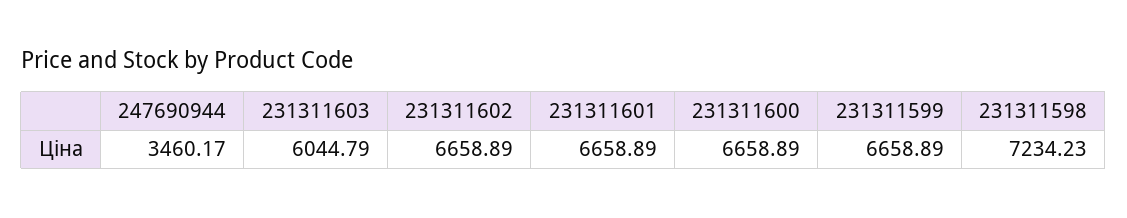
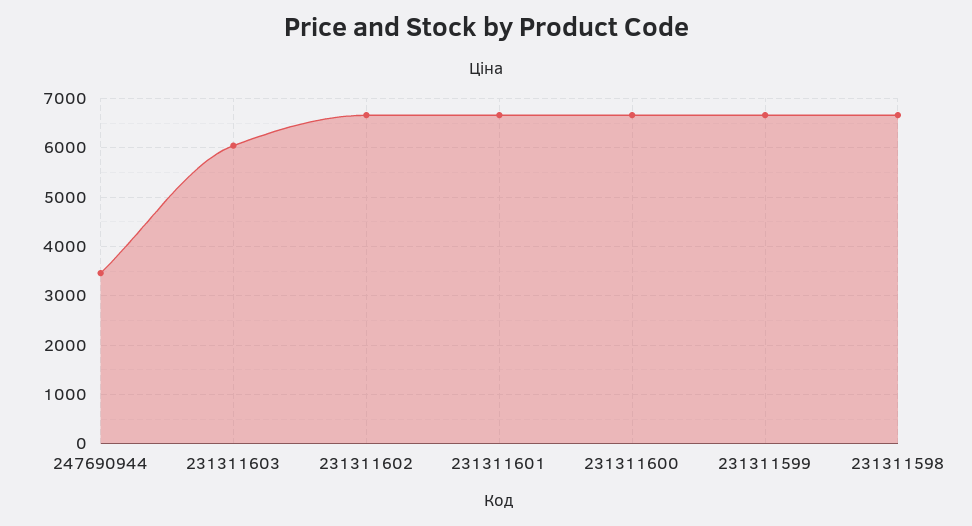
231311598: 7234.23 -> 6600

